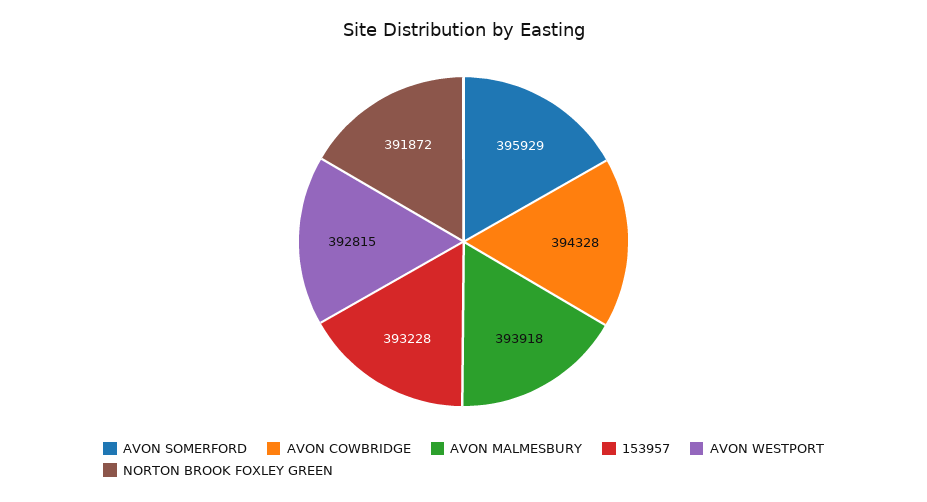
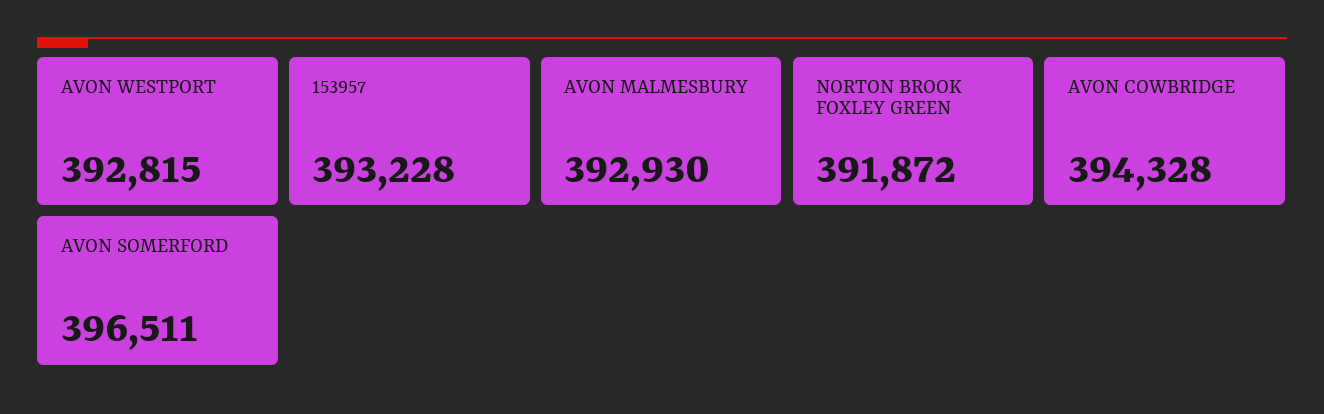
AVON SOMERFORD: 395929 -> 396511
AVON MALMESBURY: 393918 -> 392930

